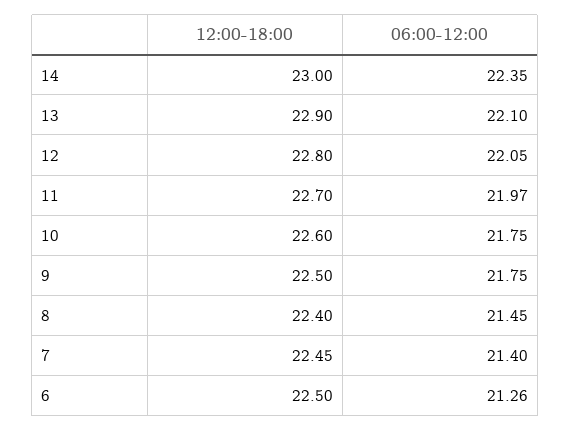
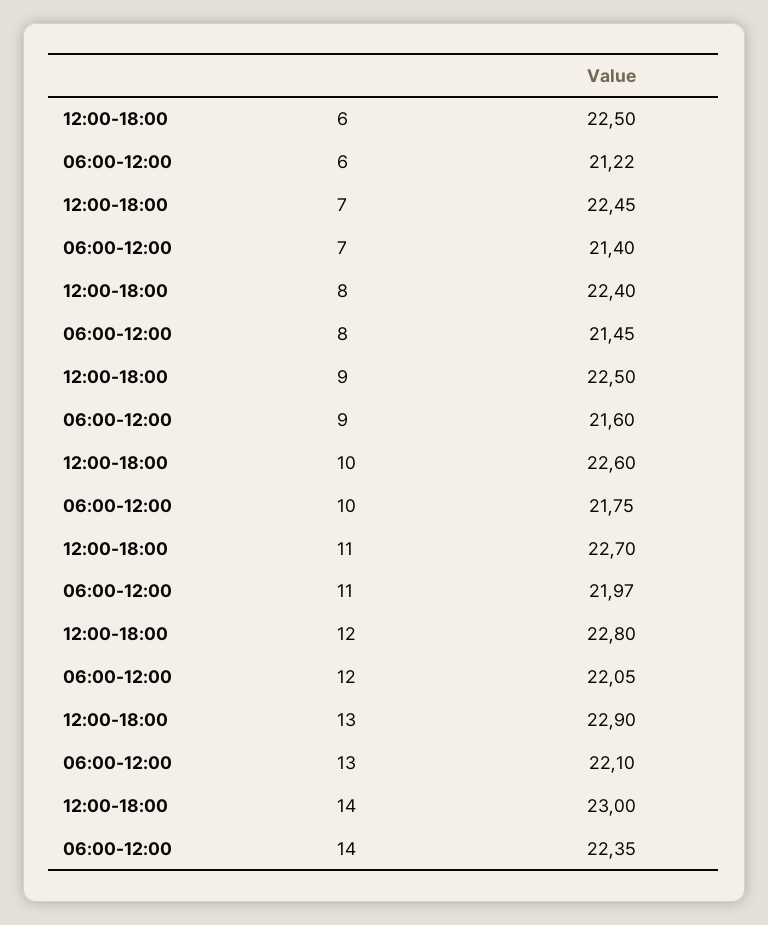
06:00-12:00, 9: 21.75 -> 21.6
06:00-12:00, 6: 21.26 -> 21.22

